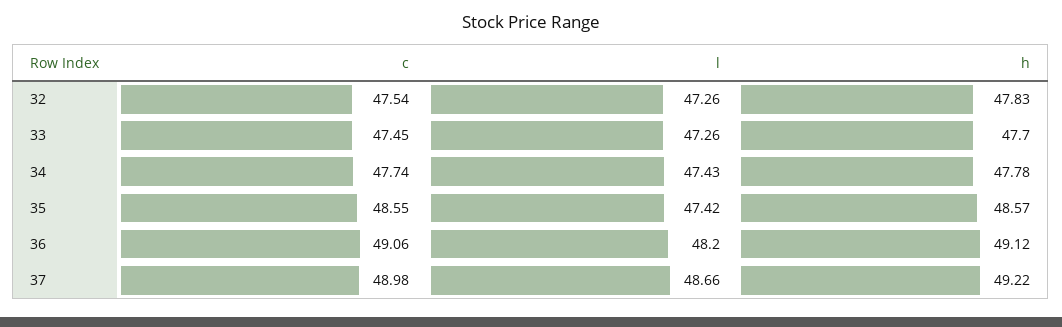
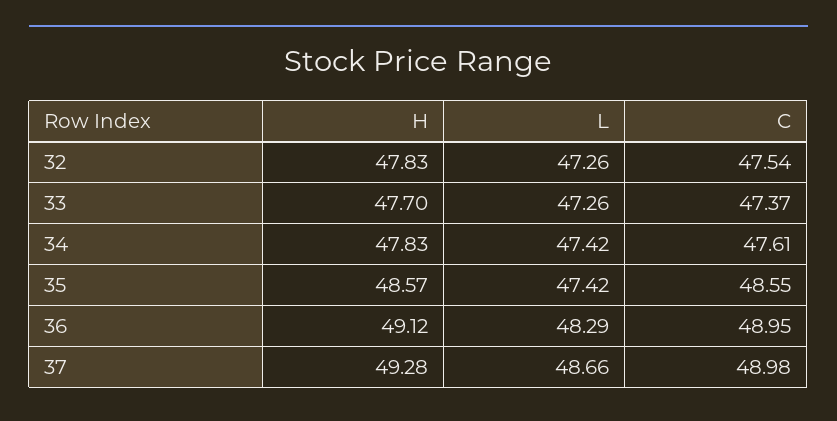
c, 33: 47.45 -> 47.37
c, 34: 47.74 -> 47.61
l, 34: 47.43 -> 47.42
h, 34: 47.78 -> 47.83
c, 36: 49.06 -> 48.95
l, 36: 48.2 -> 48.29
h, 37: 49.22 -> 49.28

